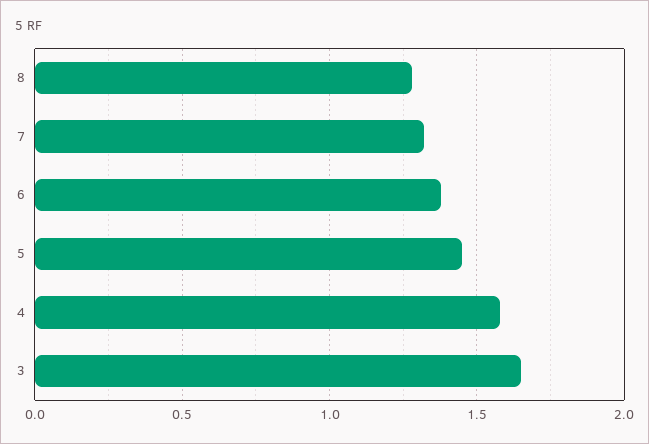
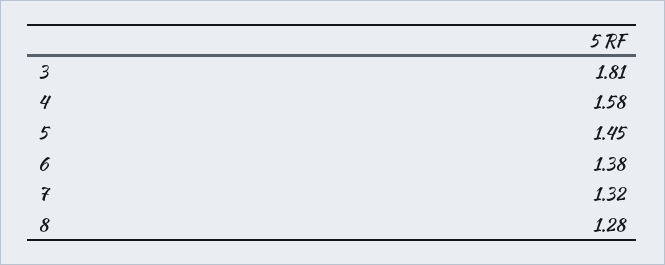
3: 1.65 -> 1.81

